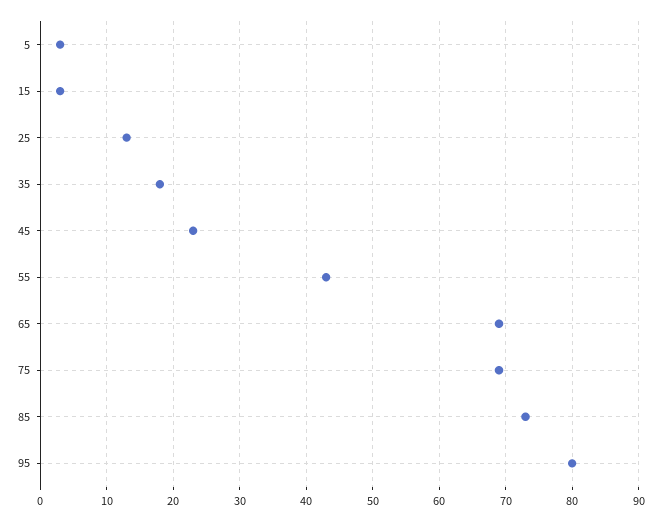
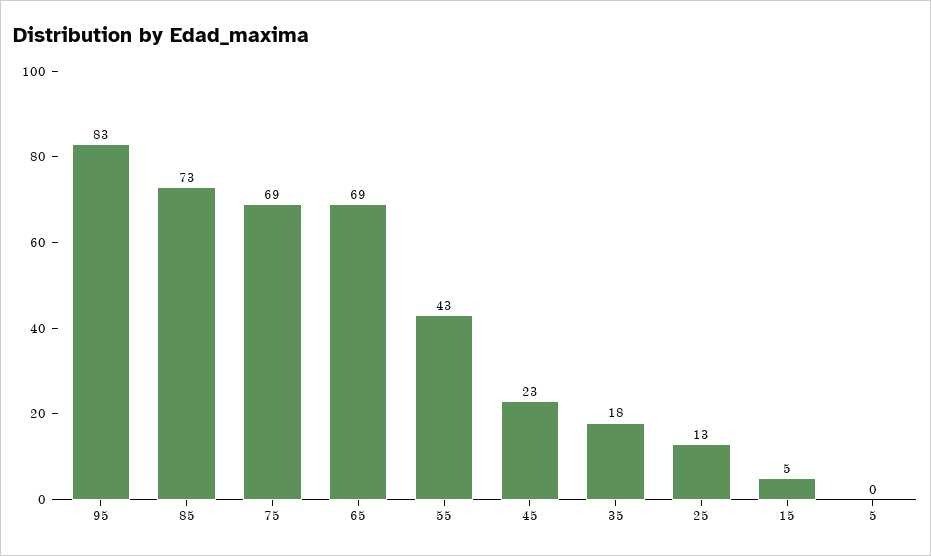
5: 3 -> 0
15: 3 -> 5
95: 80 -> 83

